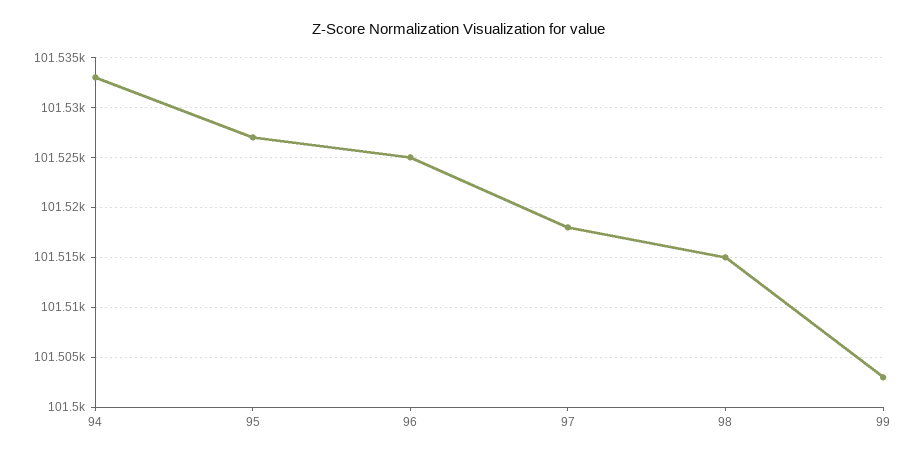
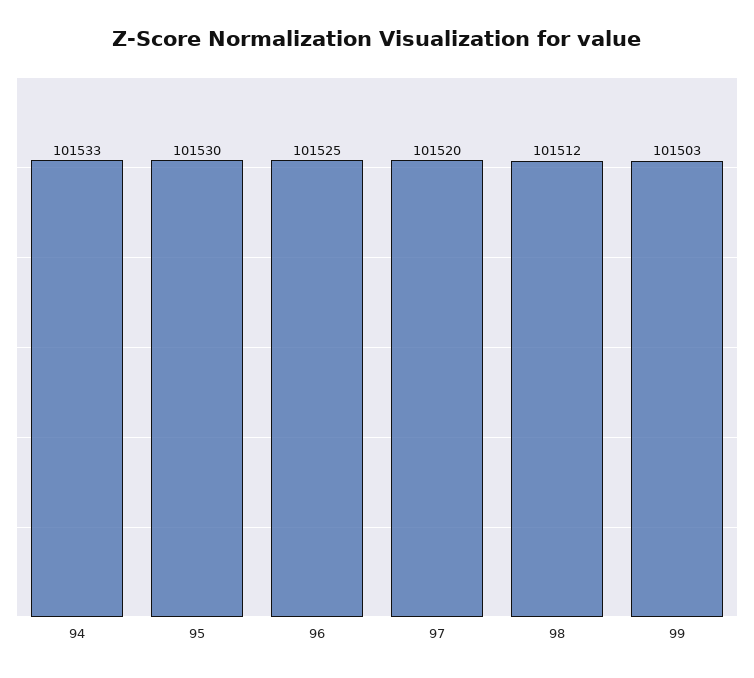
95: 101527 -> 101530
97: 101518 -> 101520
98: 101515 -> 101512

